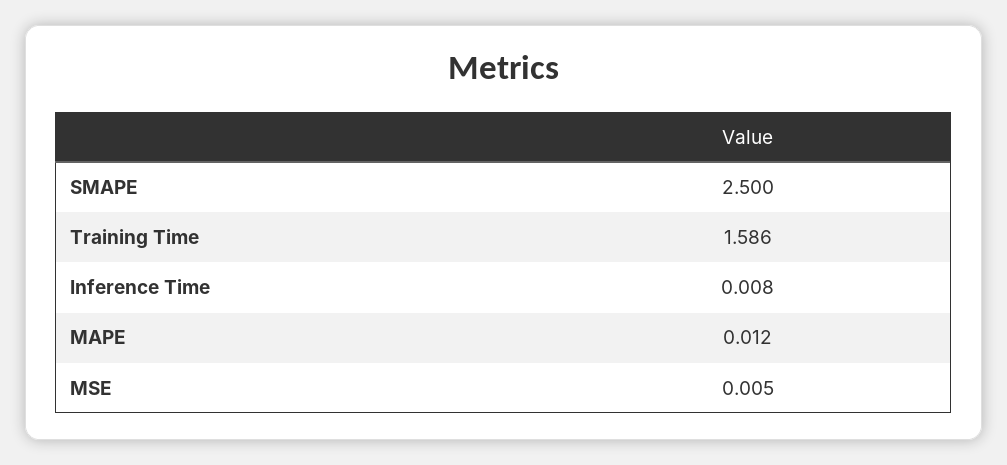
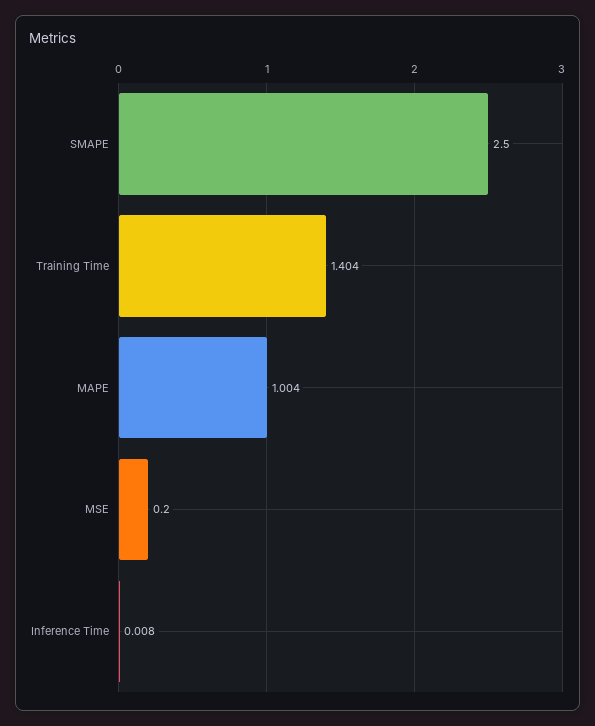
Training Time: 1.586 -> 1.404
MAPE: 0.012 -> 1.004
MSE: 0.005 -> 0.2

